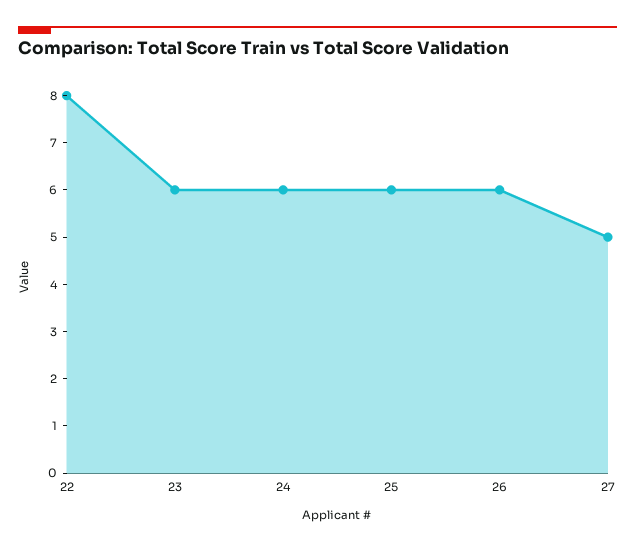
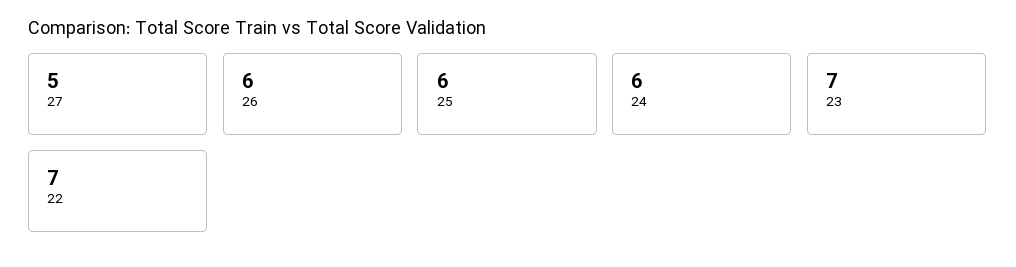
22: 8 -> 7
23: 6 -> 7

